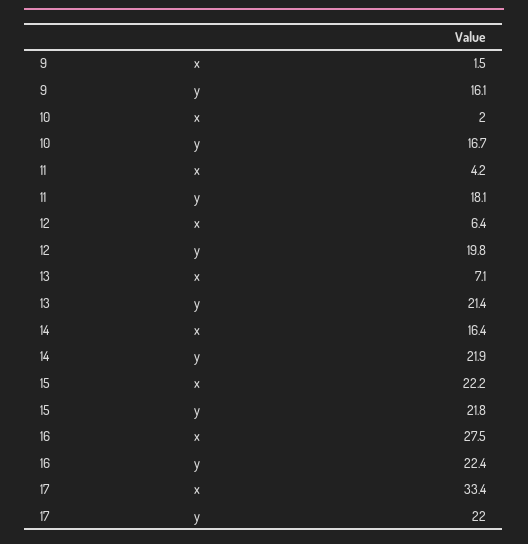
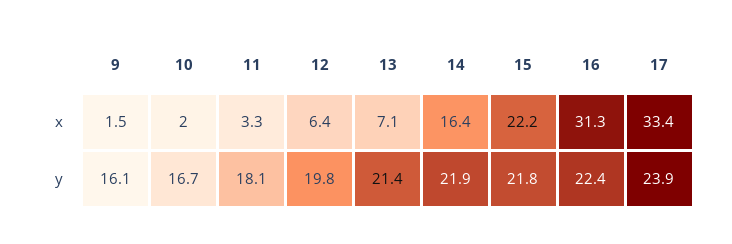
11, x: 4.2 -> 3.3
16, x: 27.5 -> 31.3
17, y: 22 -> 23.9

